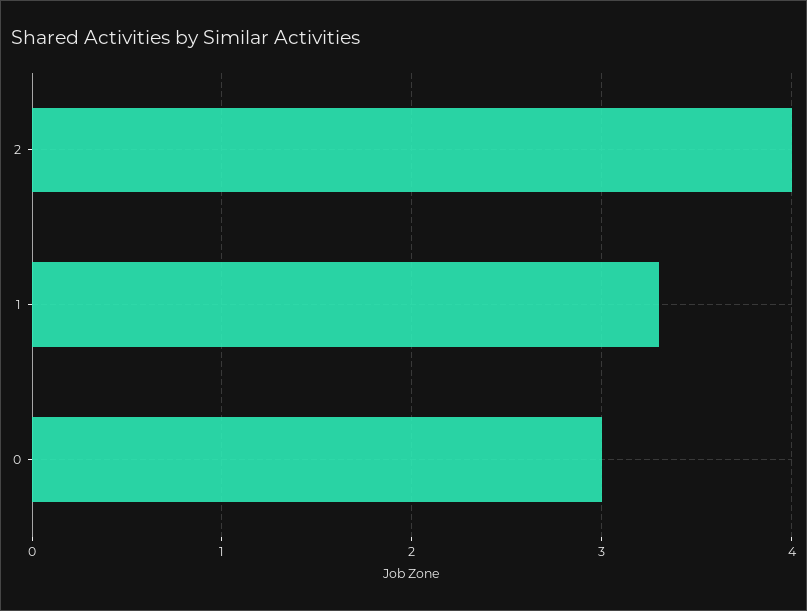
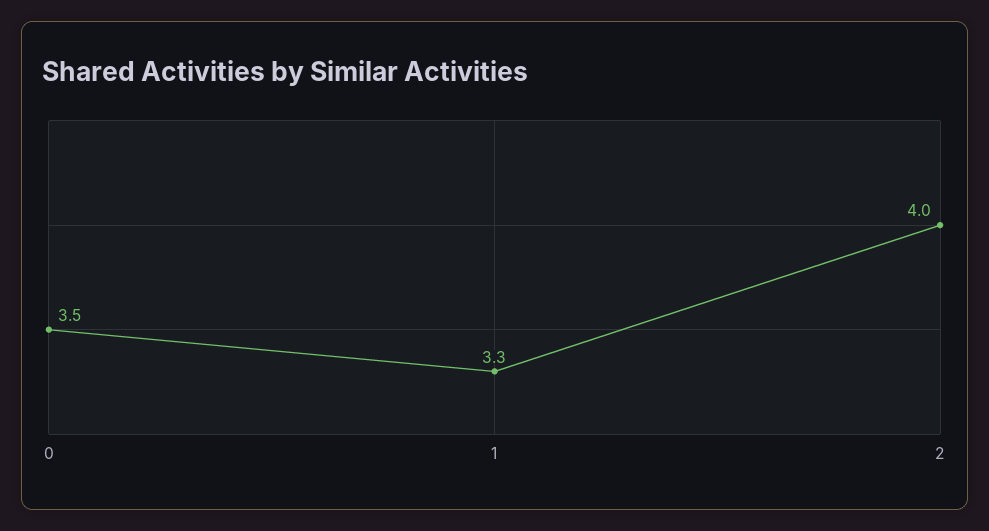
0: 3 -> 3.5

